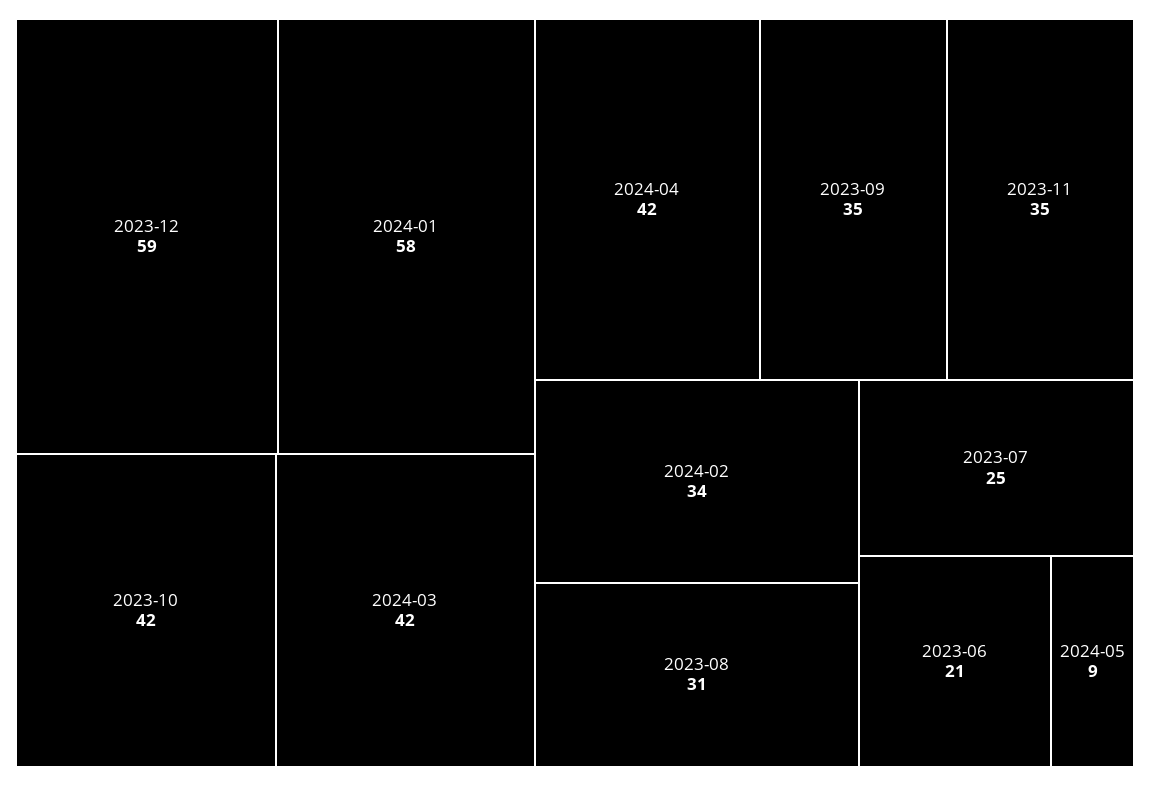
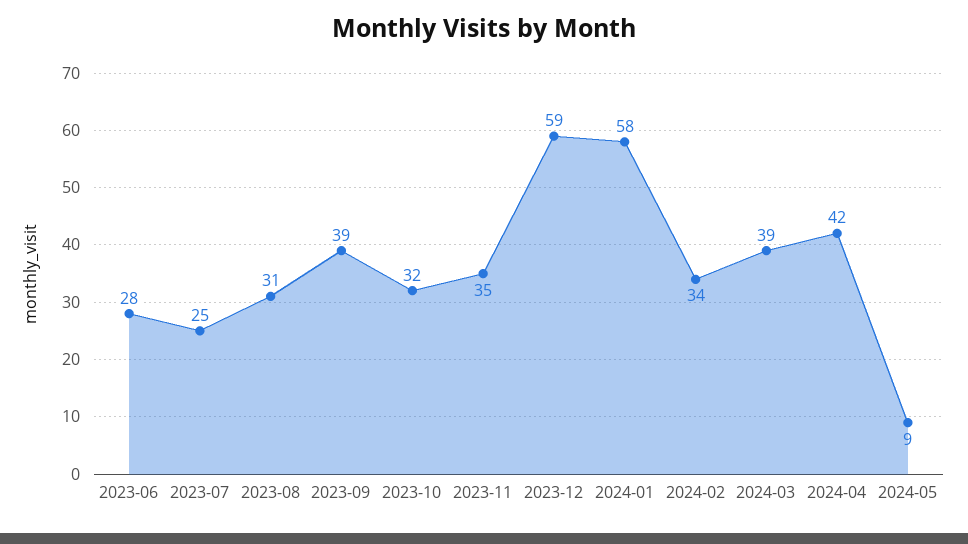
2023-10: 42 -> 32
2024-03: 42 -> 39
2023-09: 35 -> 39
2023-06: 21 -> 28

